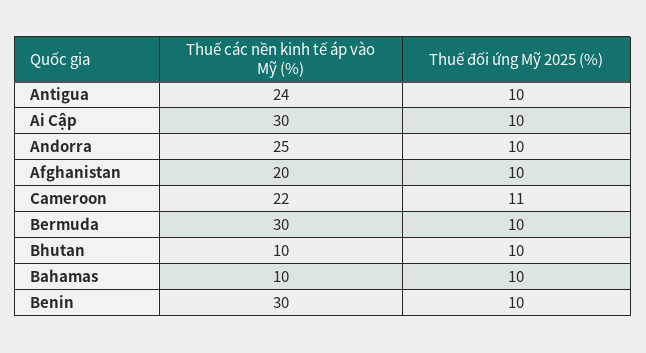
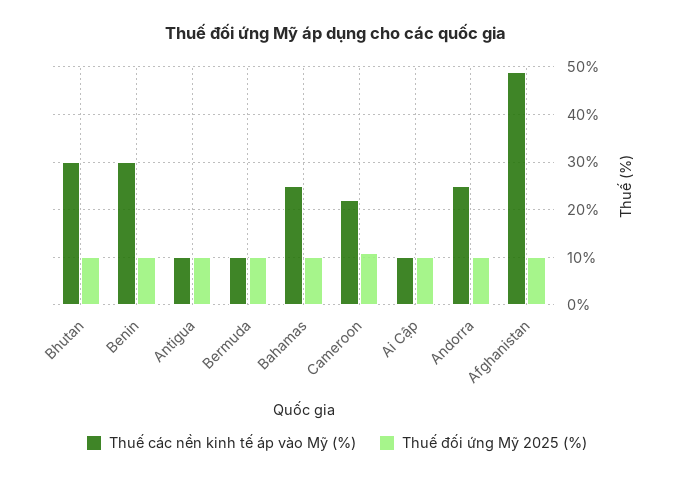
Thuế các nền kinh tế áp vào Mỹ (%), Antigua: 24 -> 10
Thuế các nền kinh tế áp vào Mỹ (%), Ai Cập: 30 -> 10
Thuế các nền kinh tế áp vào Mỹ (%), Afghanistan: 20 -> 50
Thuế các nền kinh tế áp vào Mỹ (%), Bermuda: 30 -> 10
Thuế các nền kinh tế áp vào Mỹ (%), Bhutan: 10 -> 30
Thuế các nền kinh tế áp vào Mỹ (%), Bahamas: 10 -> 25

